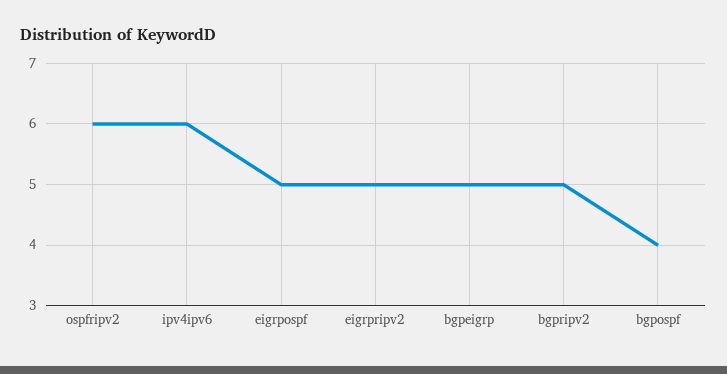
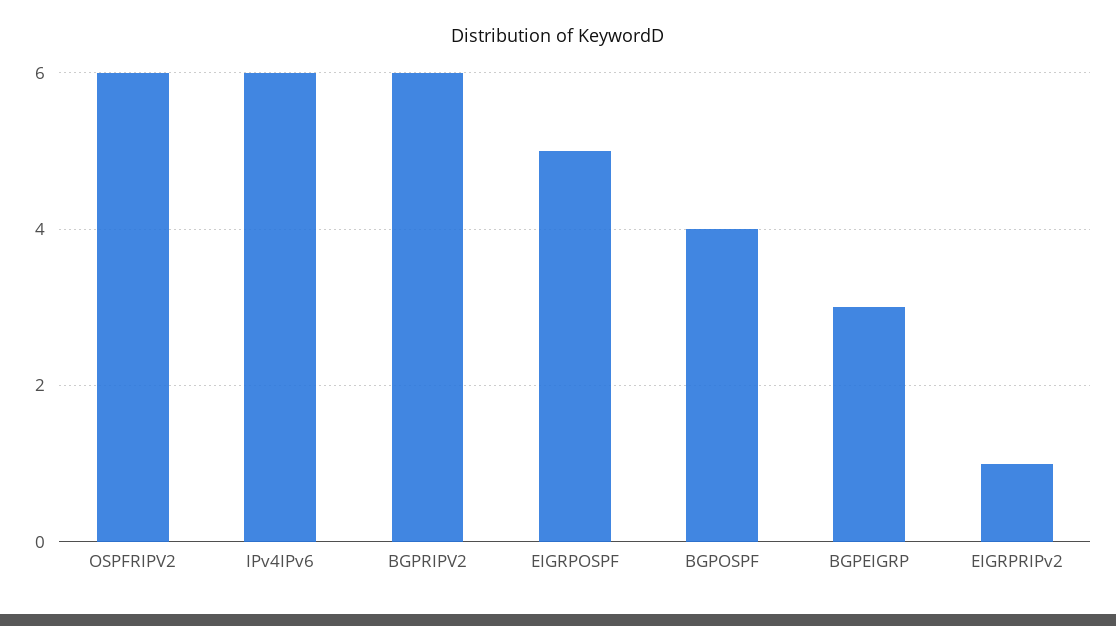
eigrpripv2: 5 -> 1
bgpeigrp: 5 -> 3
bgpripv2: 5 -> 6

